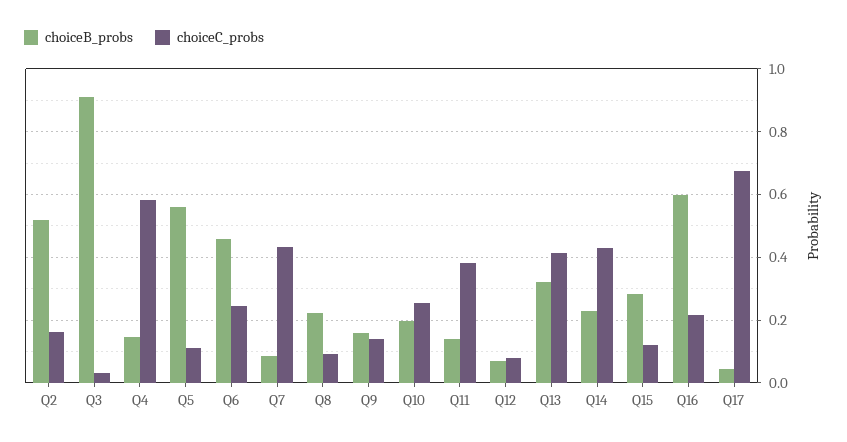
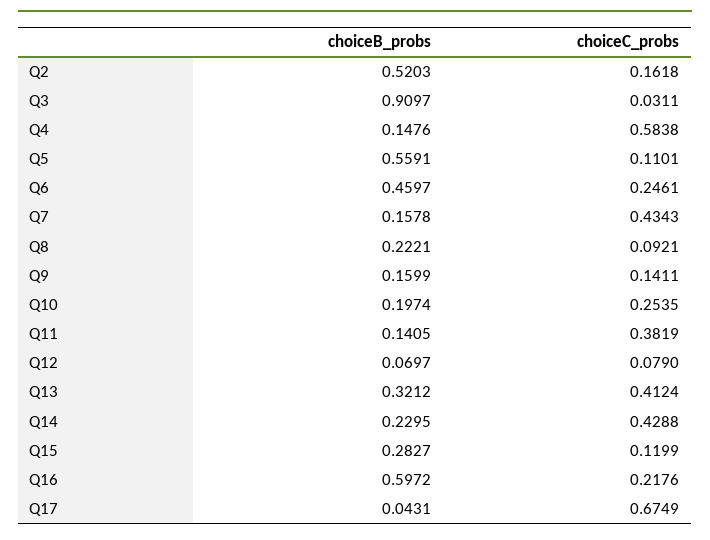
choiceB_probs, Q7: 0.08 -> 0.1578

